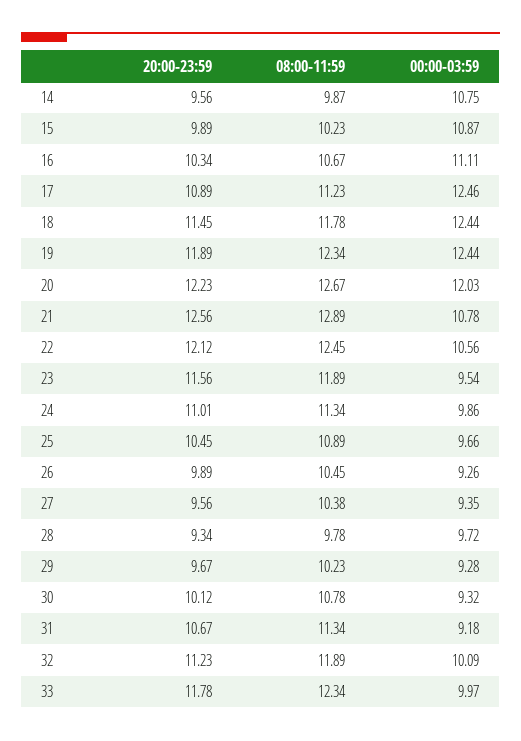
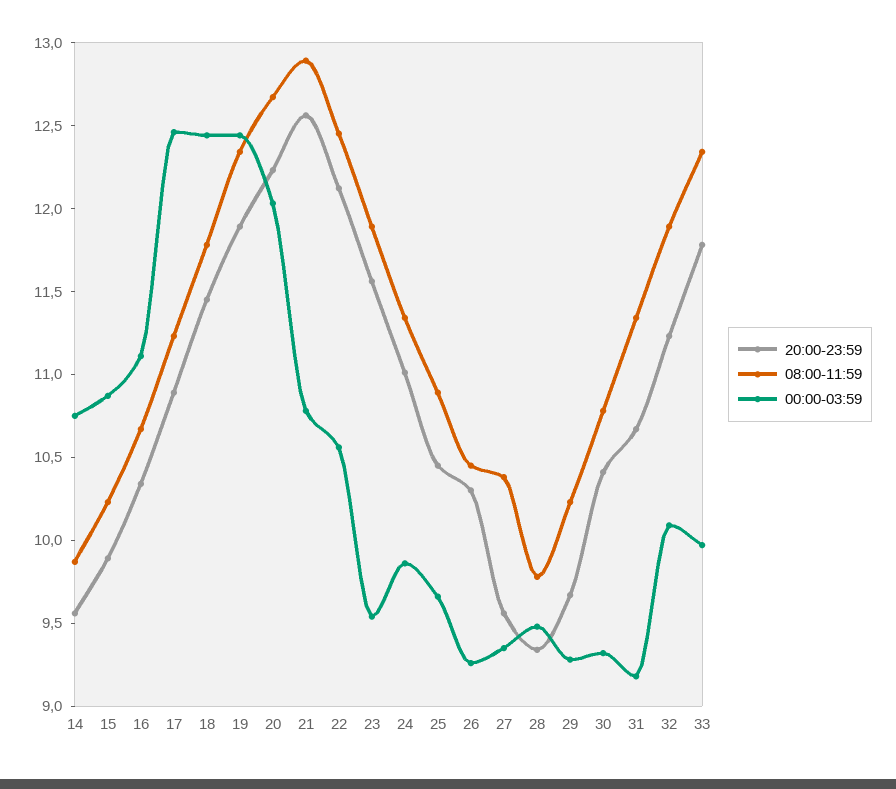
20:00-23:59, 26: 9.89 -> 10.3
00:00-03:59, 28: 9.72 -> 9.5
20:00-23:59, 30: 10.12 -> 10.4

